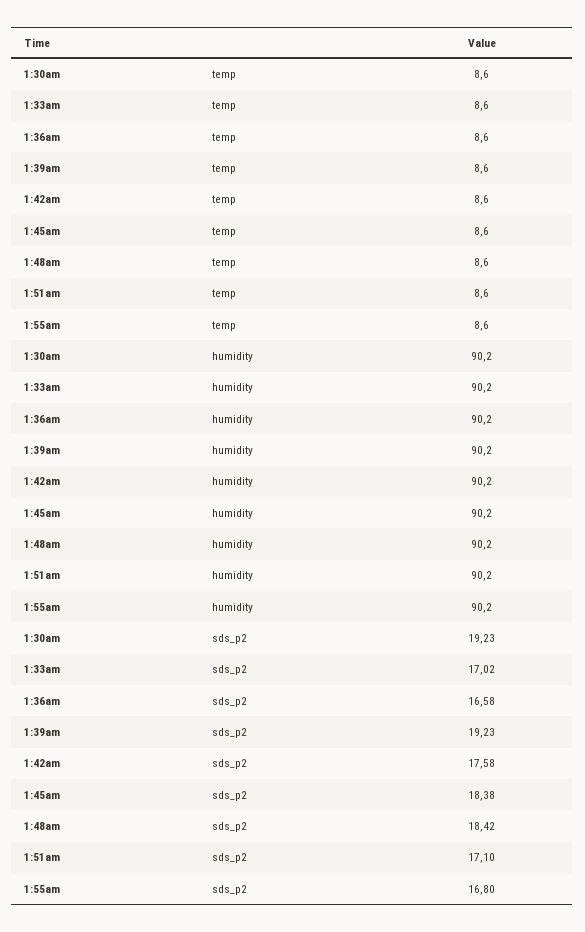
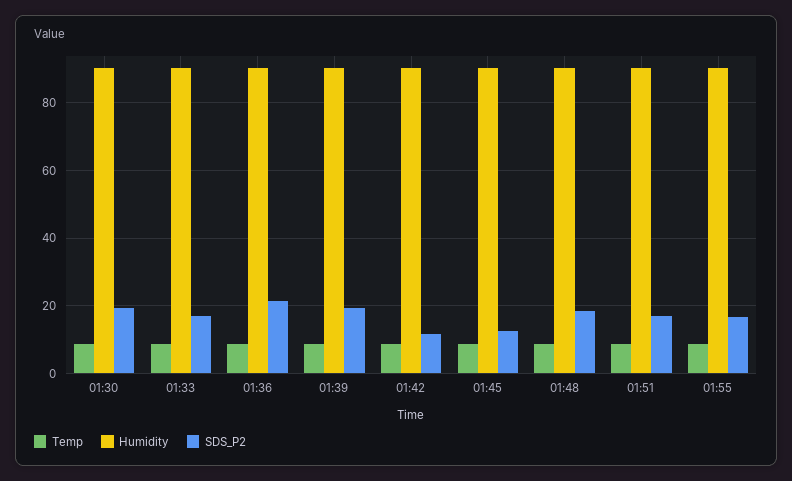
sds_p2, 1:36am: 16.58 -> 22
sds_p2, 1:42am: 17.58 -> 12
sds_p2, 1:45am: 18.38 -> 12

